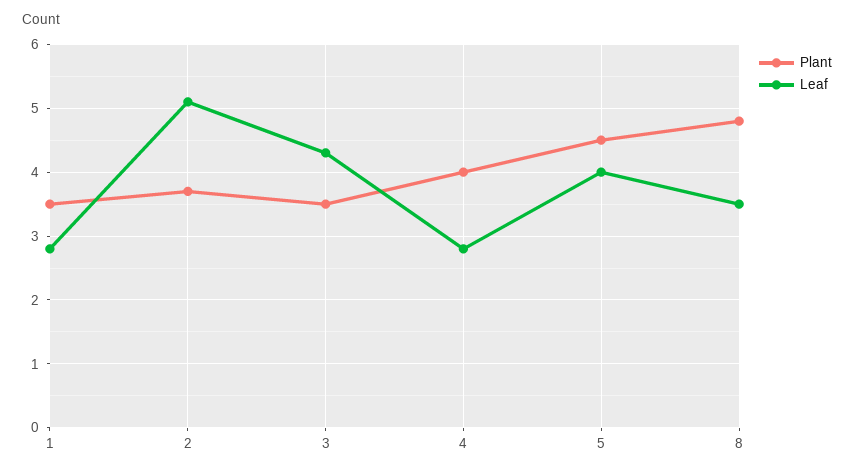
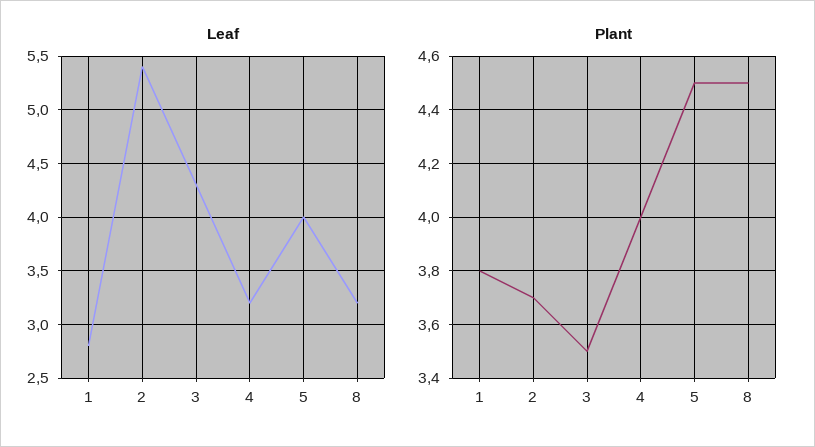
Plant, 1: 3.5 -> 3.8
Leaf, 2: 5.1 -> 5.4
Leaf, 4: 2.8 -> 3.2
Plant, 8: 4.8 -> 4.5
Leaf, 8: 3.5 -> 3.2

